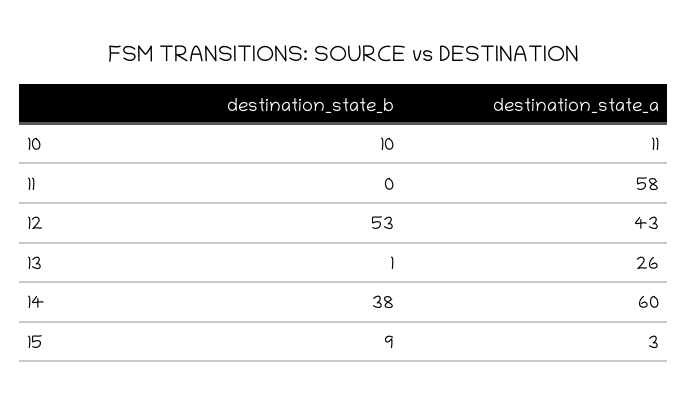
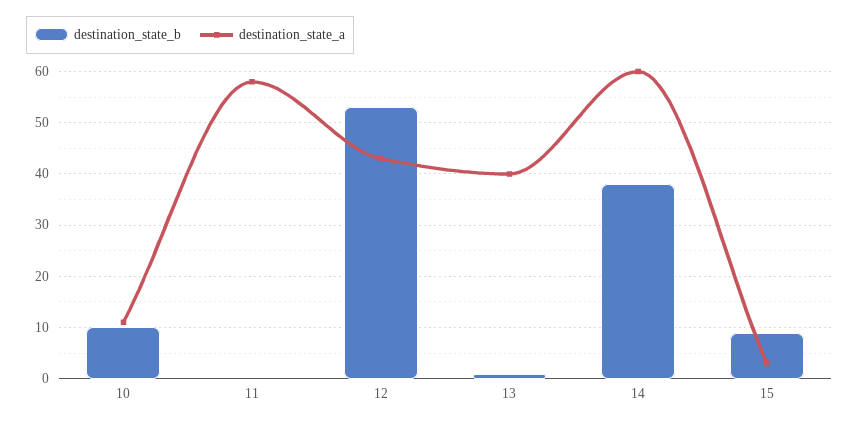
destination_state_a, 13: 26 -> 40

